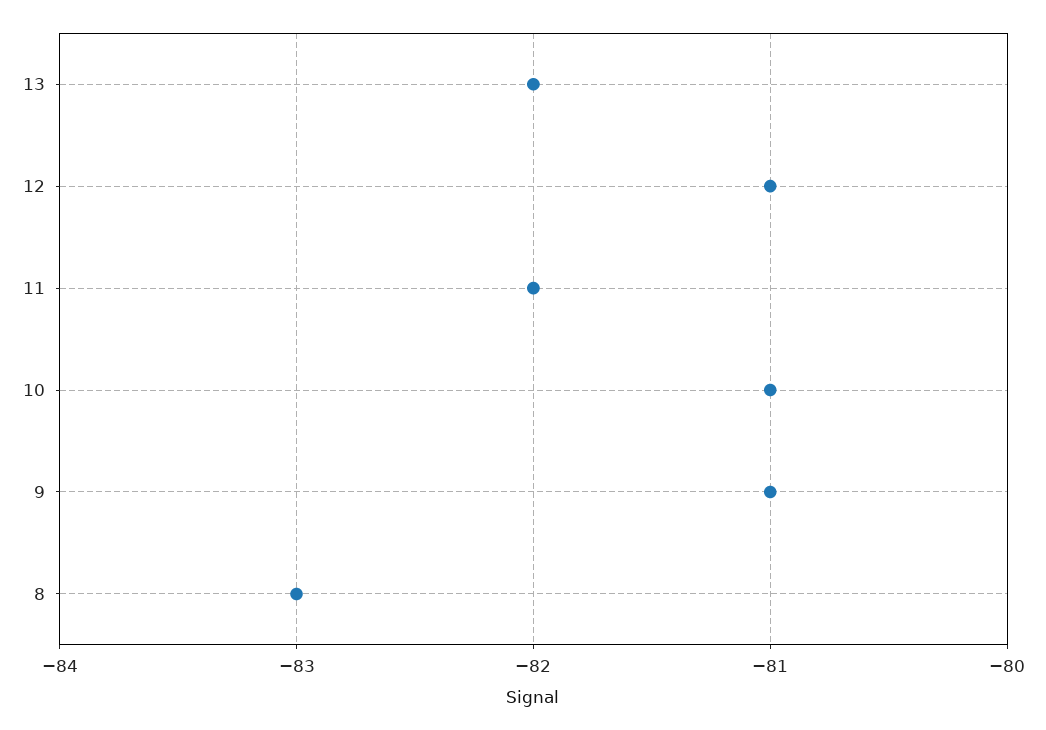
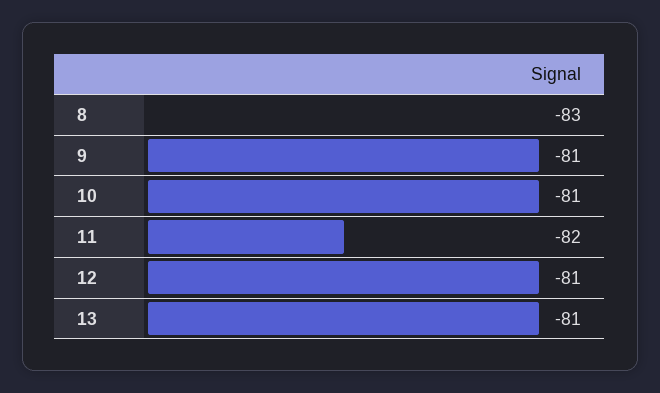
13: -82 -> -81

